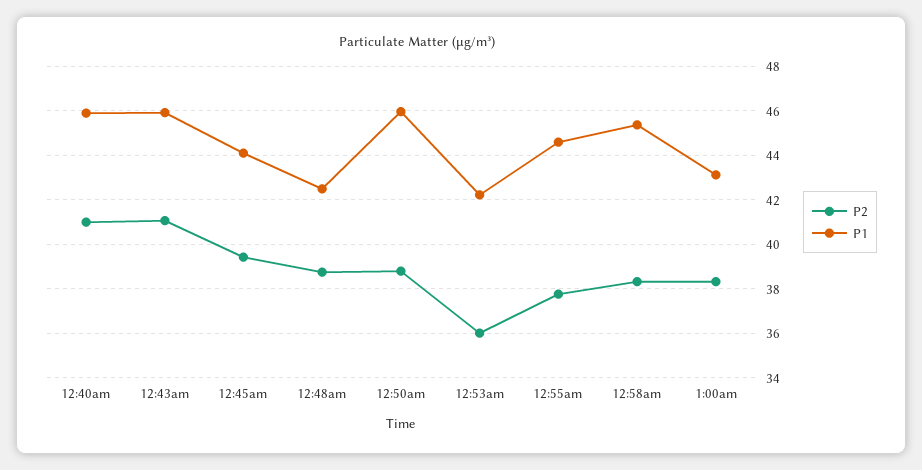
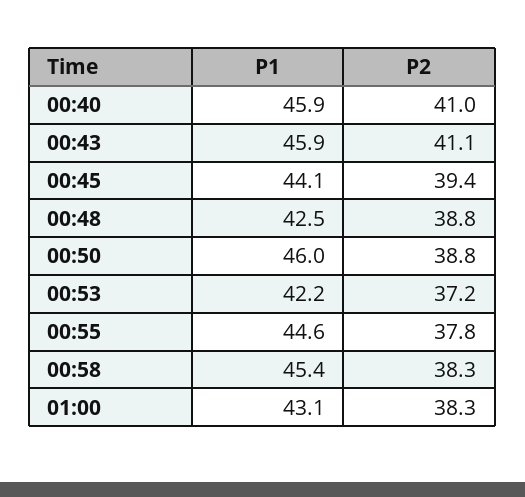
P2, 12:53am: 36 -> 37.2

